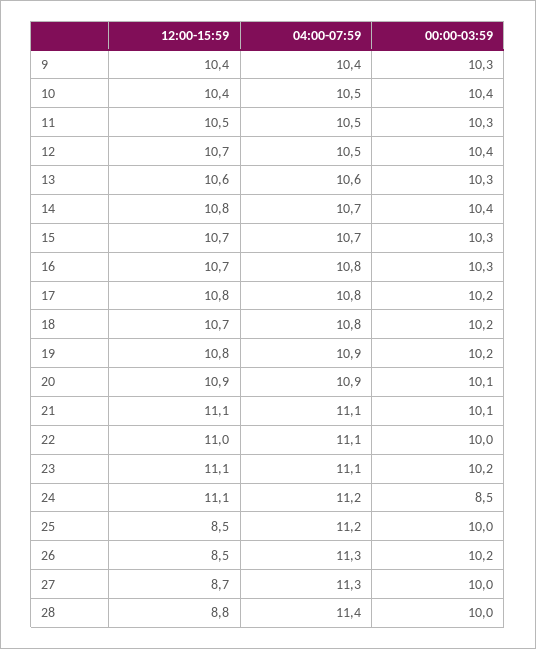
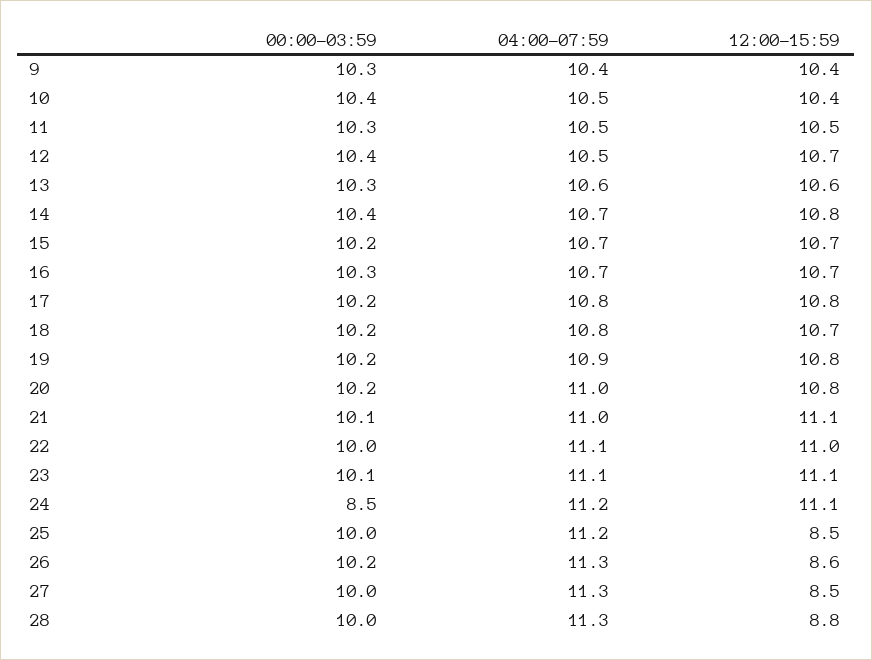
00:00-03:59, 15: 10.3 -> 10.2
04:00-07:59, 16: 10.8 -> 10.7
12:00-15:59, 20: 10.9 -> 10.8
04:00-07:59, 20: 10.9 -> 11
00:00-03:59, 20: 10.1 -> 10.2
04:00-07:59, 21: 11.1 -> 11
00:00-03:59, 23: 10.2 -> 10.1
12:00-15:59, 26: 8.5 -> 8.6
12:00-15:59, 27: 8.7 -> 8.5
04:00-07:59, 28: 11.4 -> 11.3

